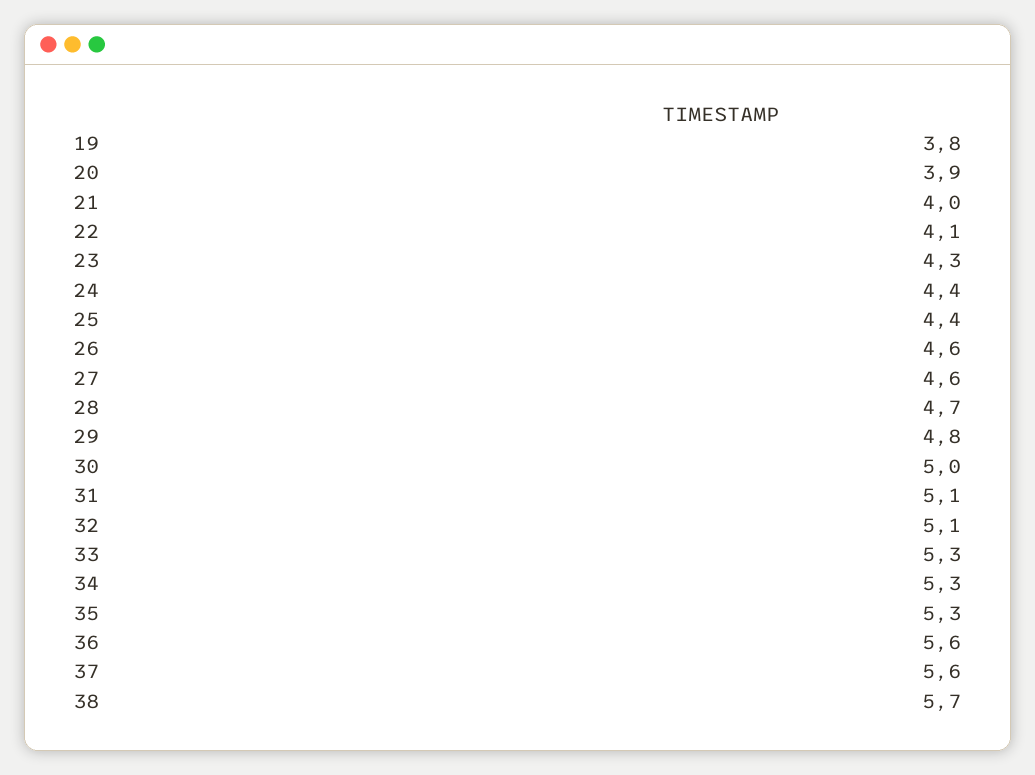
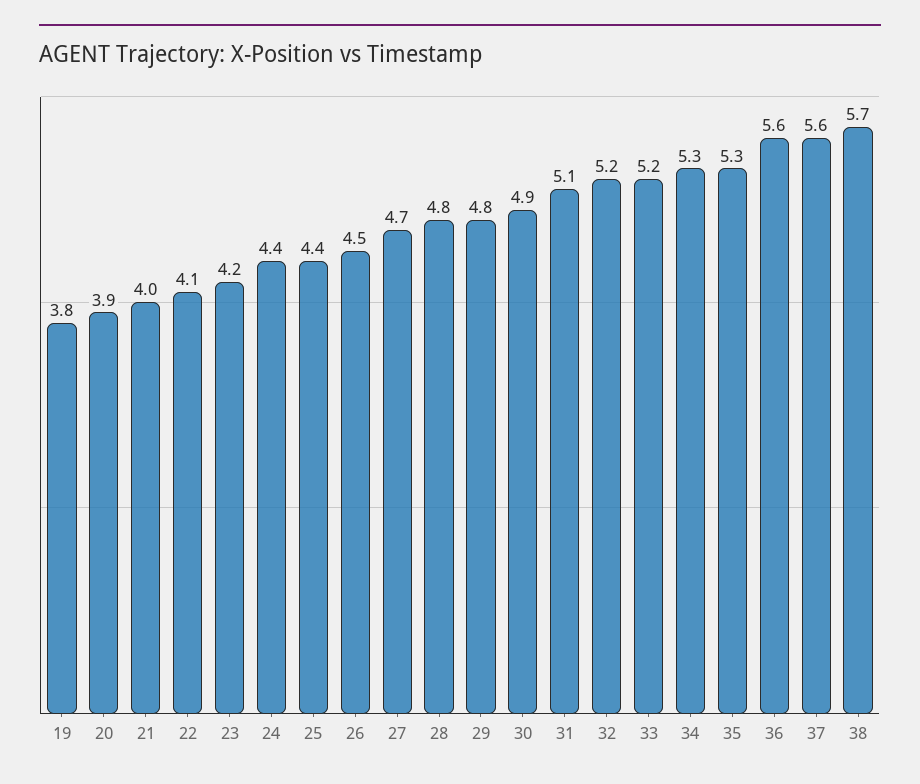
23: 4.3 -> 4.2
26: 4.6 -> 4.5
27: 4.6 -> 4.7
28: 4.7 -> 4.8
30: 5 -> 4.9
32: 5.1 -> 5.2
33: 5.3 -> 5.2

